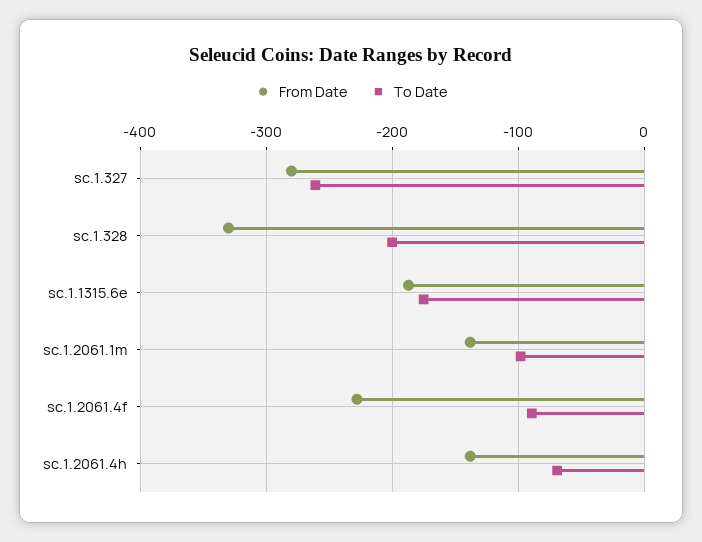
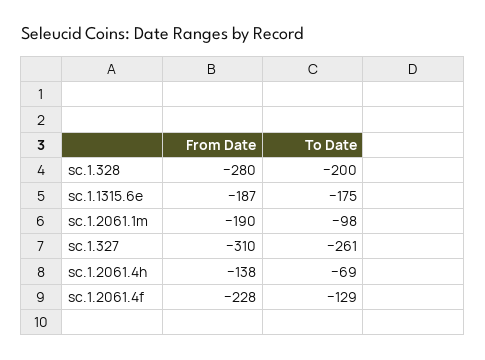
From Date, sc.1.327: -280 -> -310
From Date, sc.1.328: -330 -> -280
From Date, sc.1.2061.1m: -140 -> -190
To Date, sc.1.2061.4f: -90 -> -129

